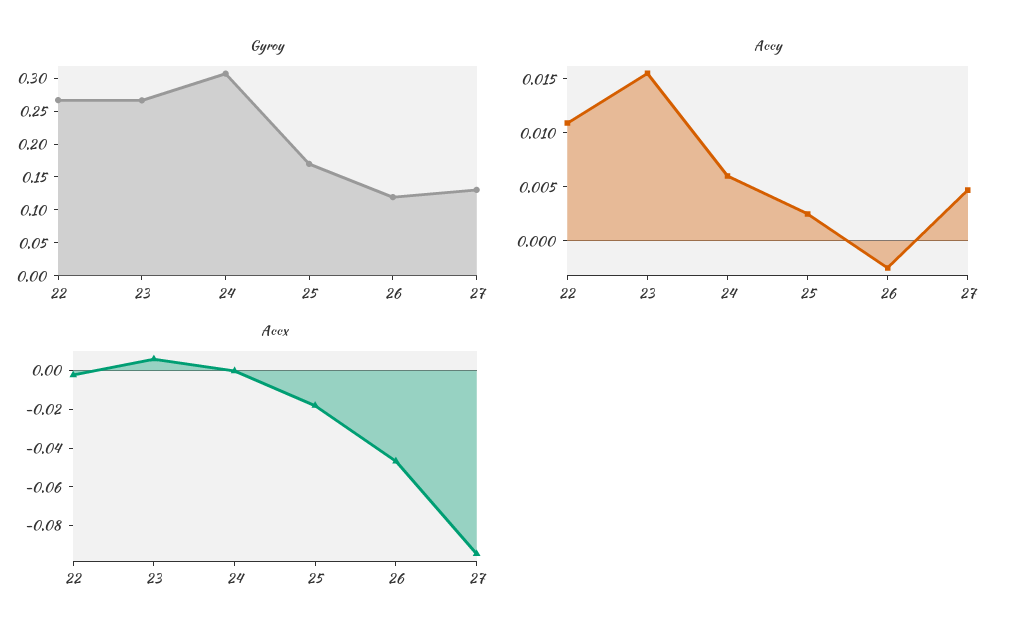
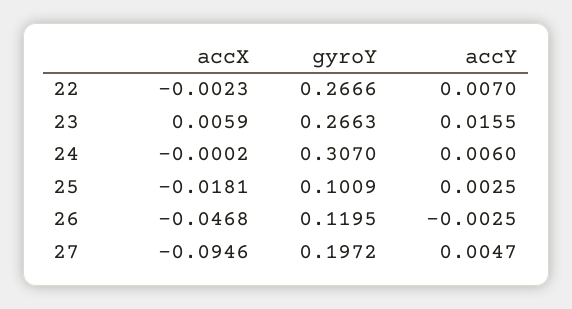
Gyroy, 25: 0.175 -> 0.1009
Gyroy, 27: 0.125 -> 0.1972
Accy, 22: 0.011 -> 0.007

